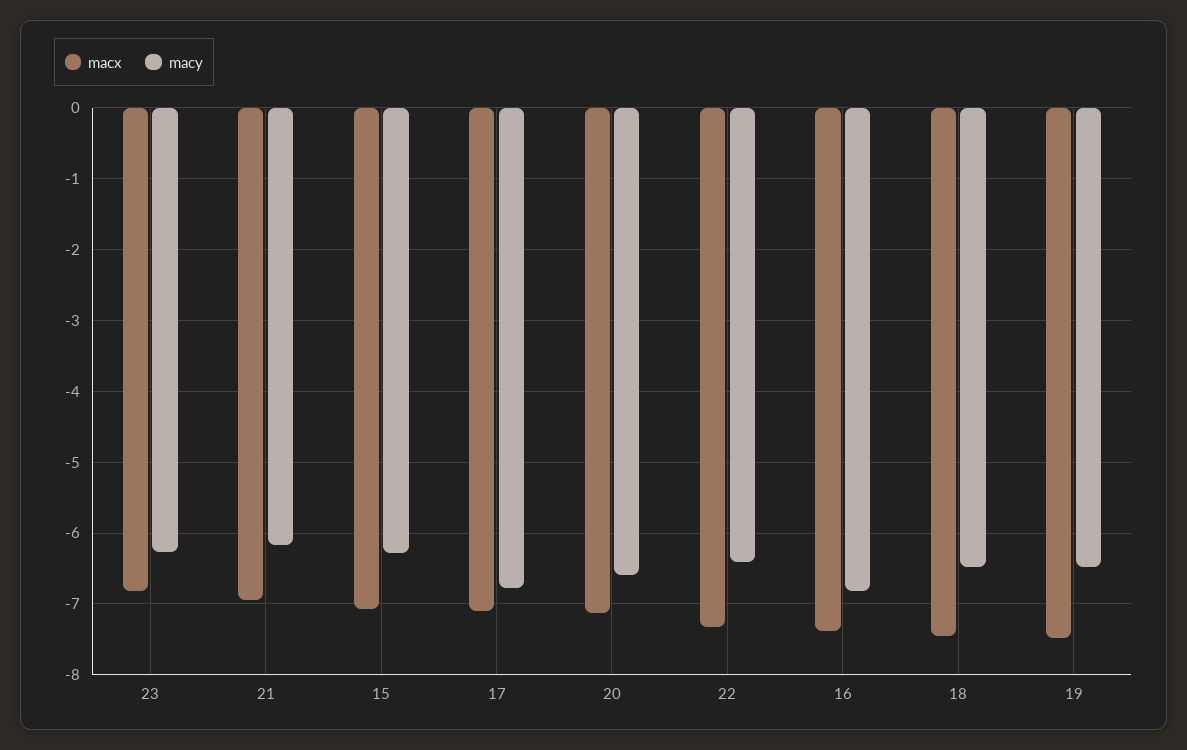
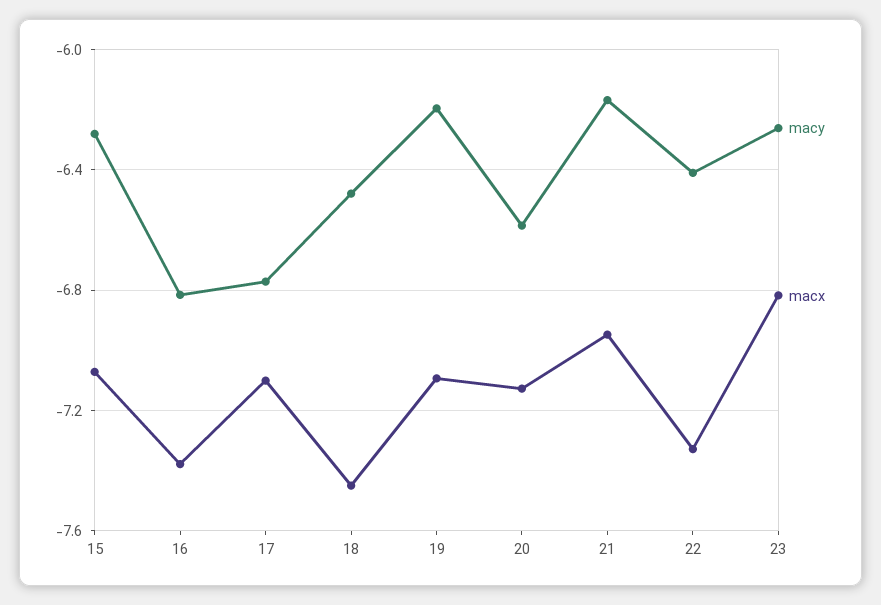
macx, 19: -7.5 -> -7.1
macy, 19: -6.5 -> -6.2

